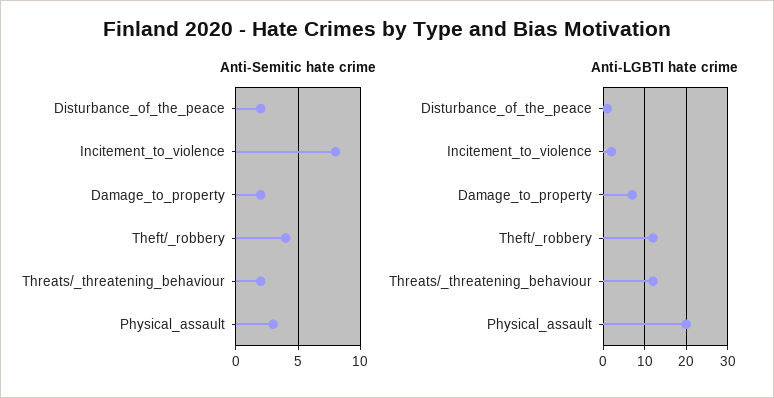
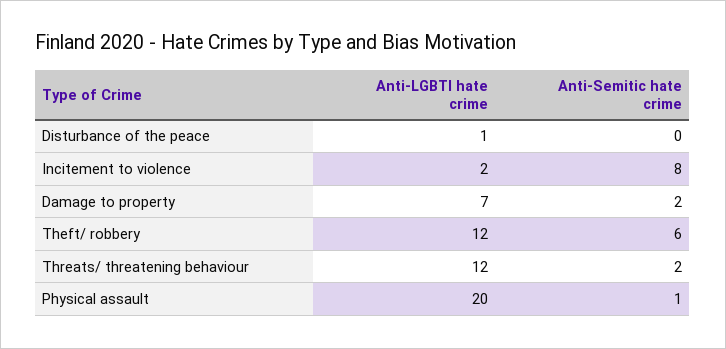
Anti-Semitic hate crime, Disturbance_of_the_peace: 2 -> 0
Anti-Semitic hate crime, Theft/_robbery: 4 -> 6
Anti-Semitic hate crime, Physical_assault: 3 -> 1

